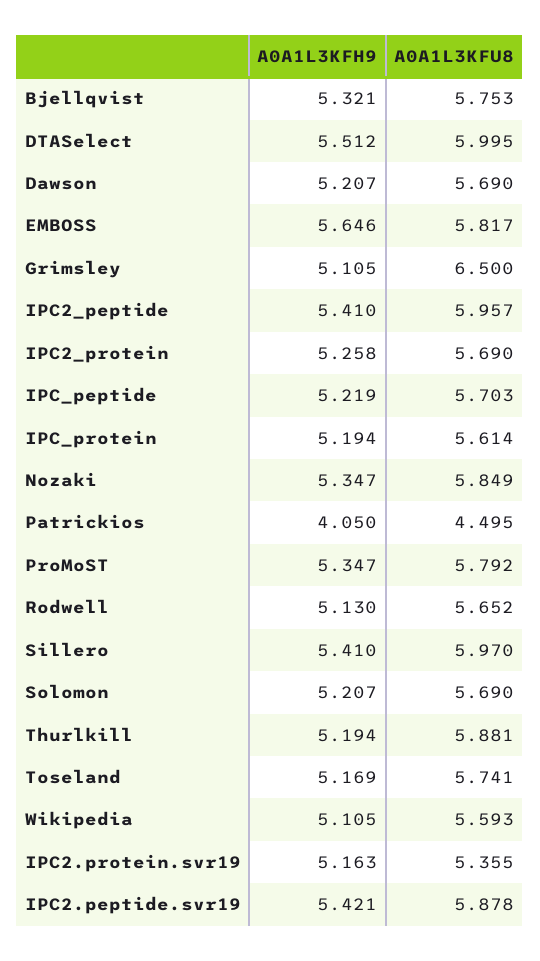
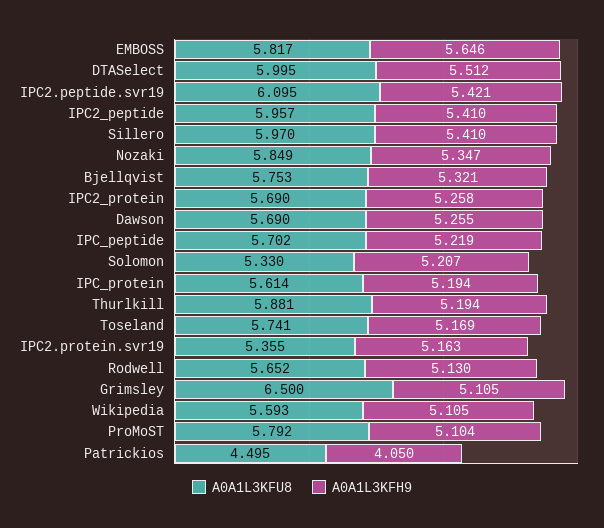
A0A1L3KFH9, Dawson: 5.207 -> 5.255
A0A1L3KFU8, IPC_peptide: 5.703 -> 5.702
A0A1L3KFH9, ProMoST: 5.347 -> 5.104
A0A1L3KFU8, Solomon: 5.69 -> 5.33
A0A1L3KFU8, IPC2.peptide.svr19: 5.878 -> 6.095

